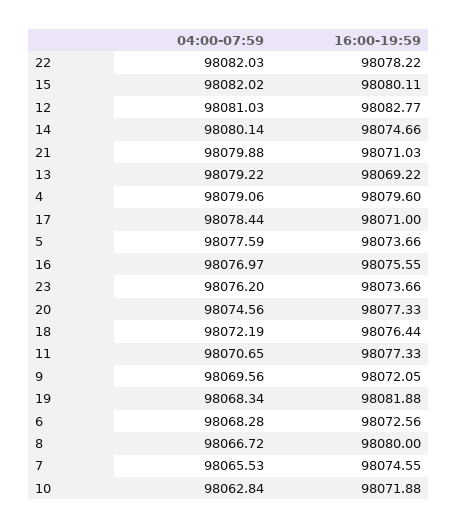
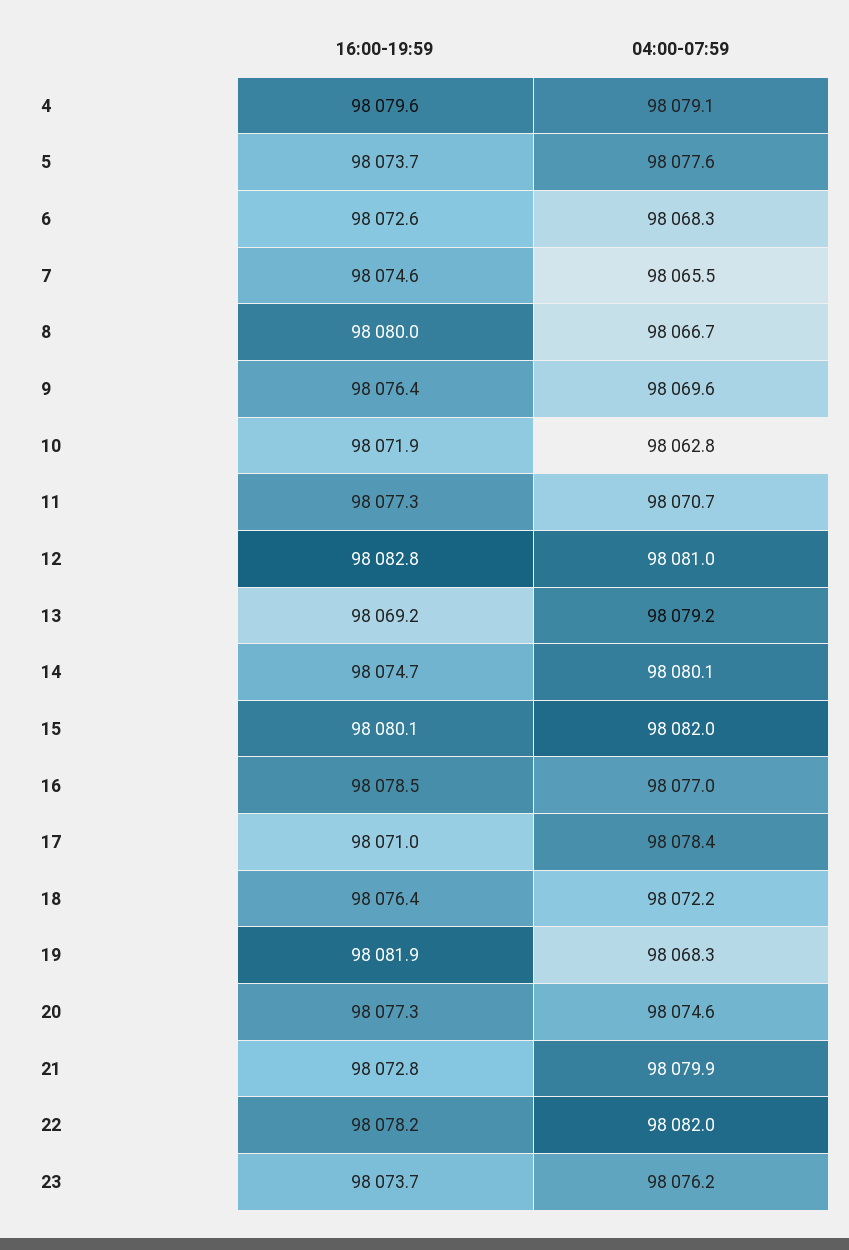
16:00-19:59, 21: 98071.03 -> 98072.8
16:00-19:59, 16: 98075.55 -> 98078.5
16:00-19:59, 9: 98072.05 -> 98076.4

